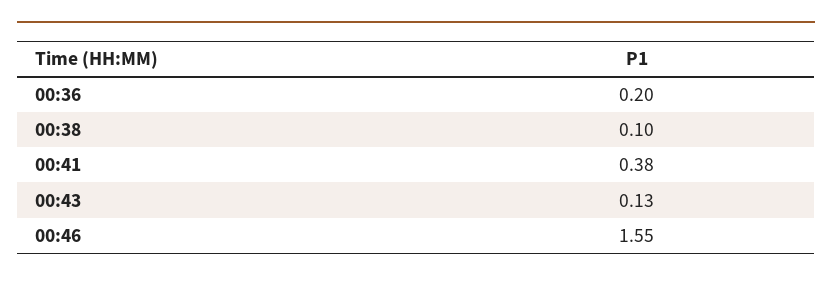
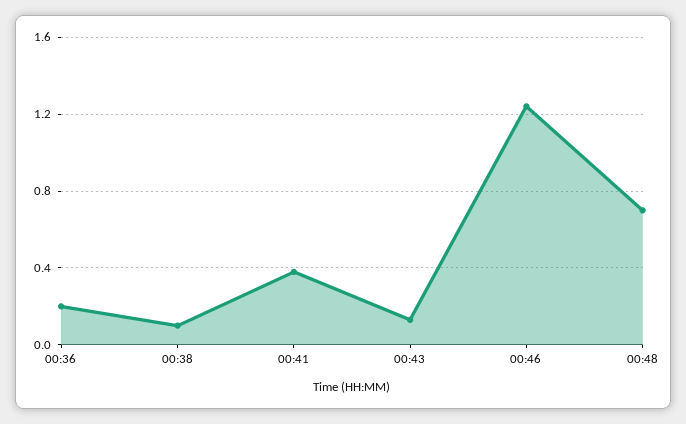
00:46: 1.55 -> 1.25
00:48: none -> 0.7

